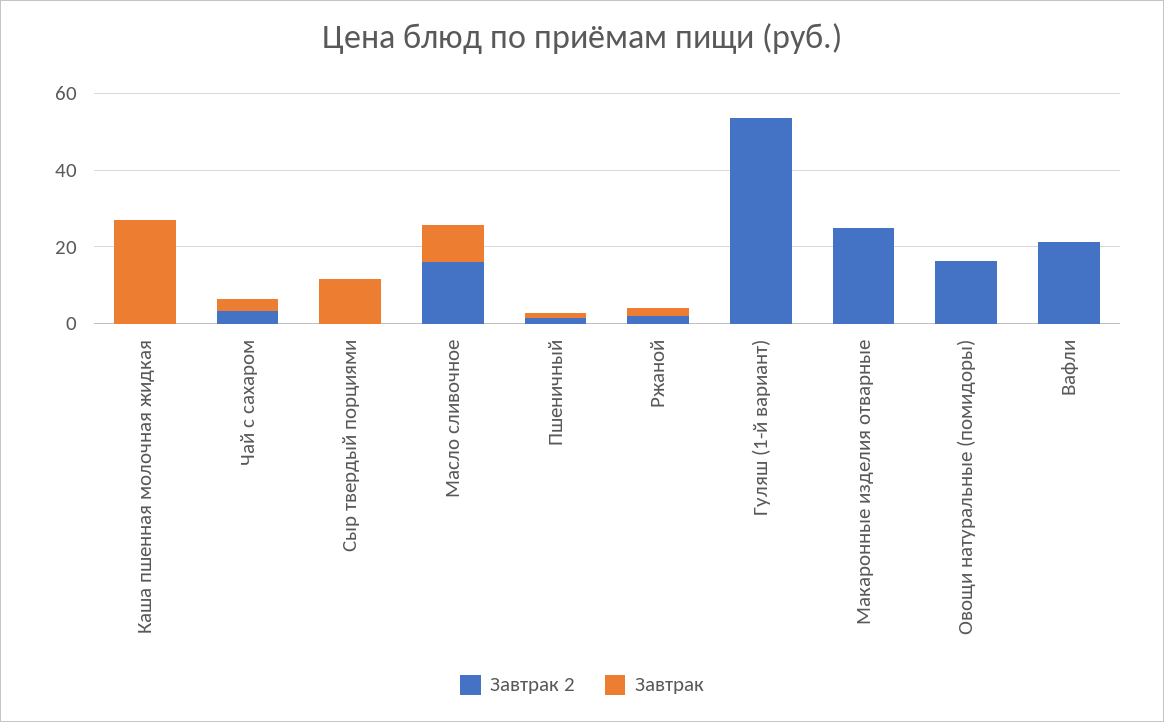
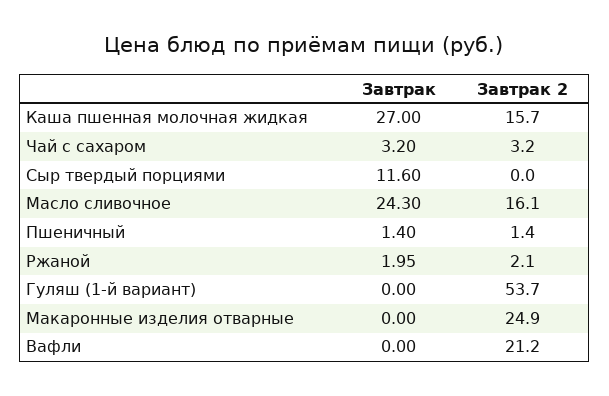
Завтрак 2, Каша пшенная молочная жидкая: 0 -> 15.7
Завтрак, Масло сливочное: 10 -> 24.3
Завтрак 2, Овощи натуральные (помидоры): 15 -> none
Завтрак, Овощи натуральные (помидоры): 0 -> none

